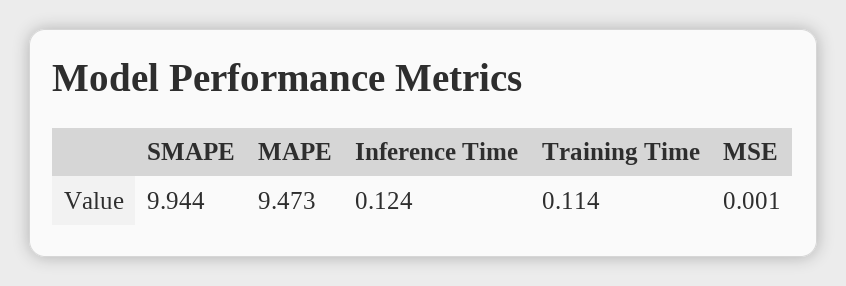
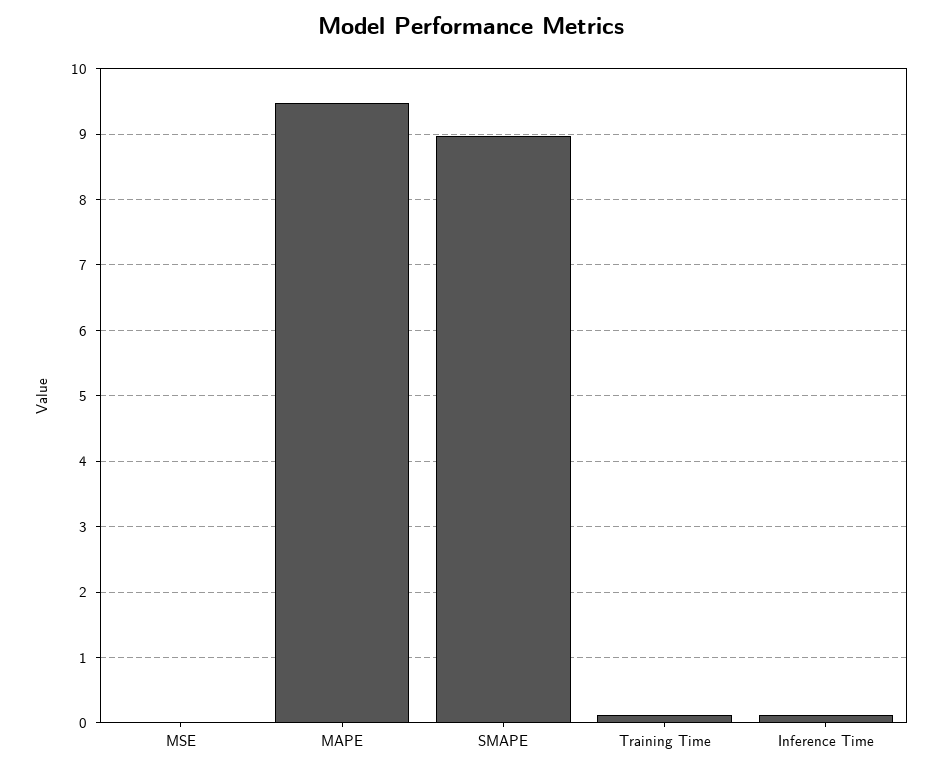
SMAPE: 9.944 -> 9

